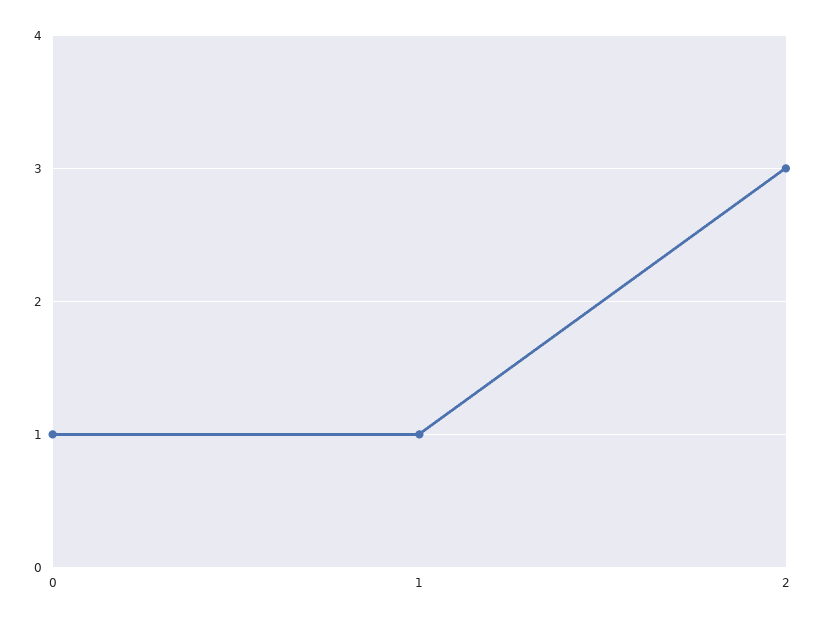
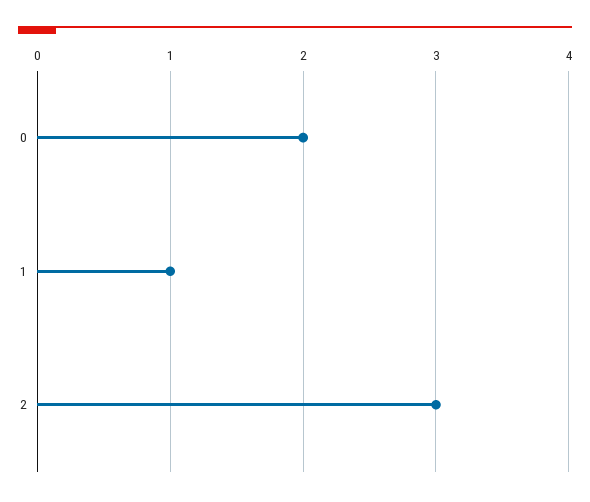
0: 1 -> 2

